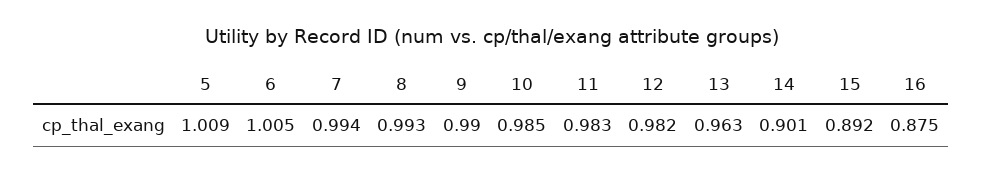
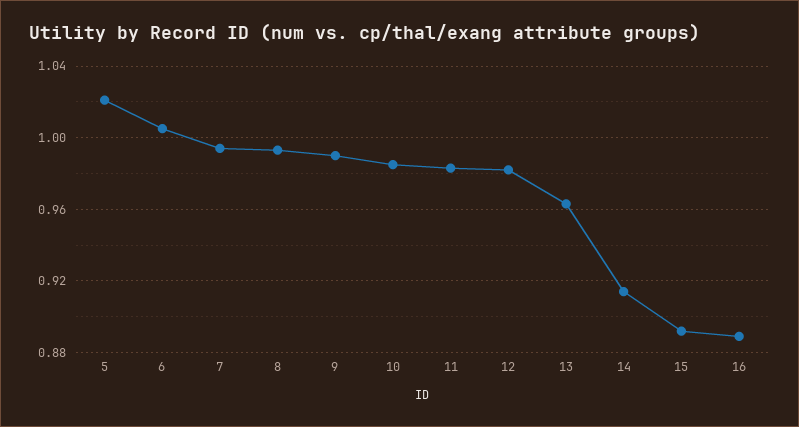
5: 1.009 -> 1.02
14: 0.901 -> 0.915
16: 0.875 -> 0.89

